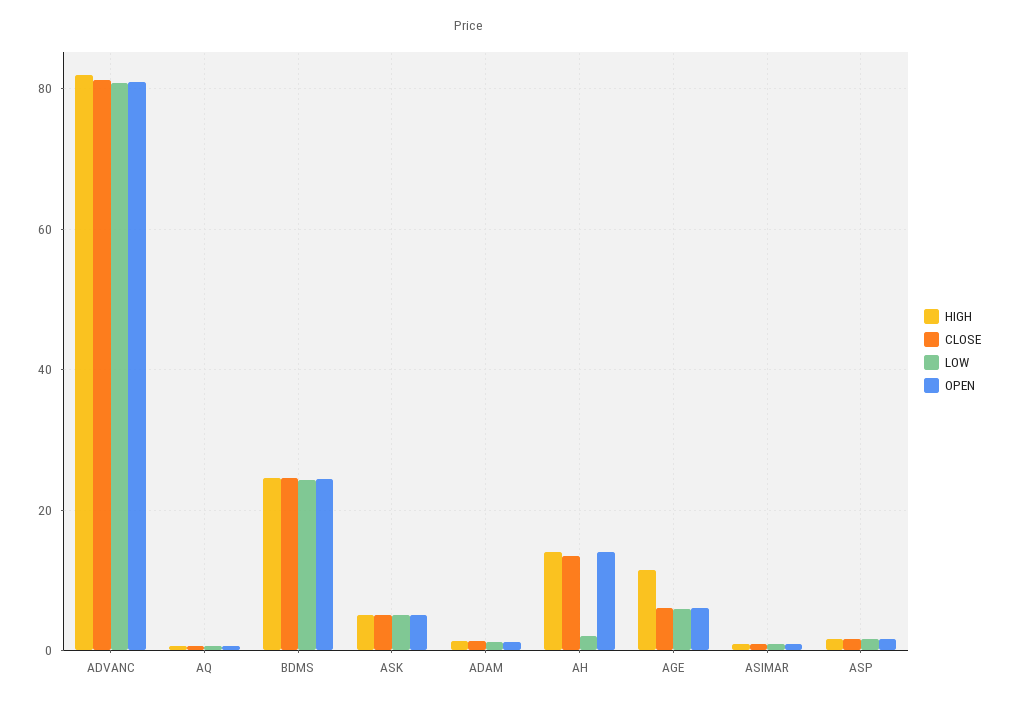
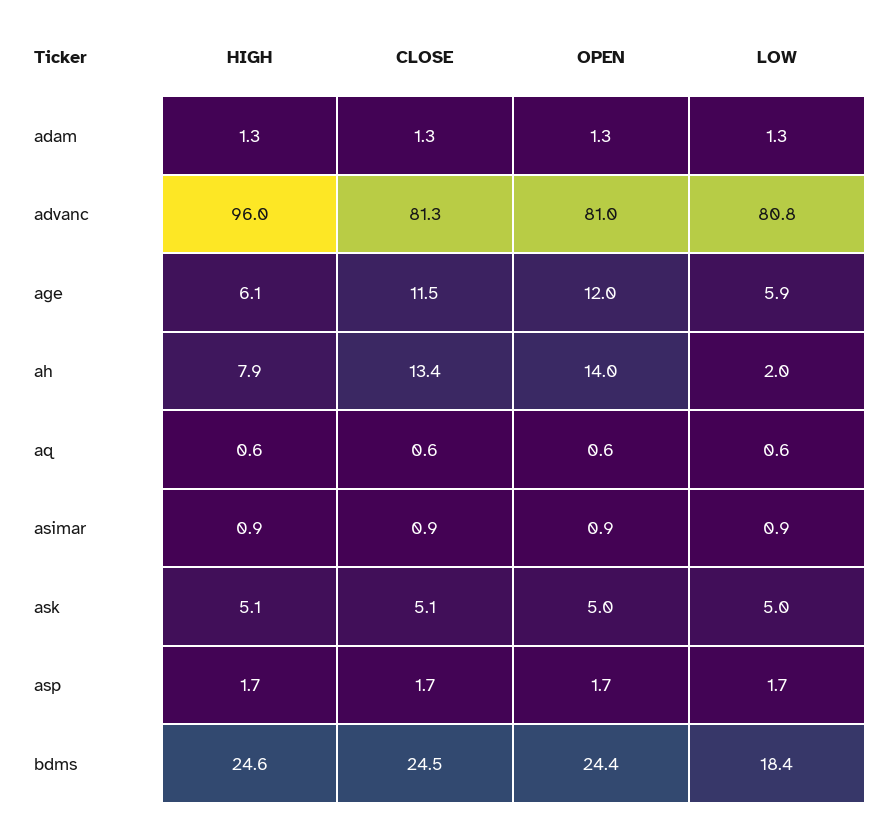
HIGH, ADVANC: 82 -> 96
LOW, BDMS: 24 -> 18.4
HIGH, AH: 14 -> 7.9
HIGH, AGE: 12 -> 6.1
CLOSE, AGE: 6 -> 11.5
OPEN, AGE: 6 -> 12

